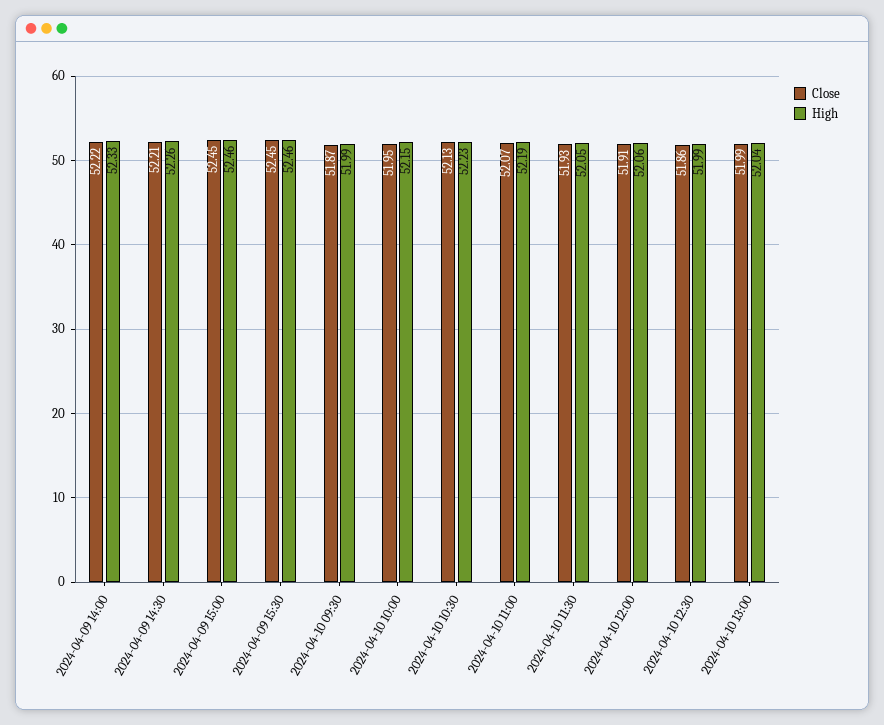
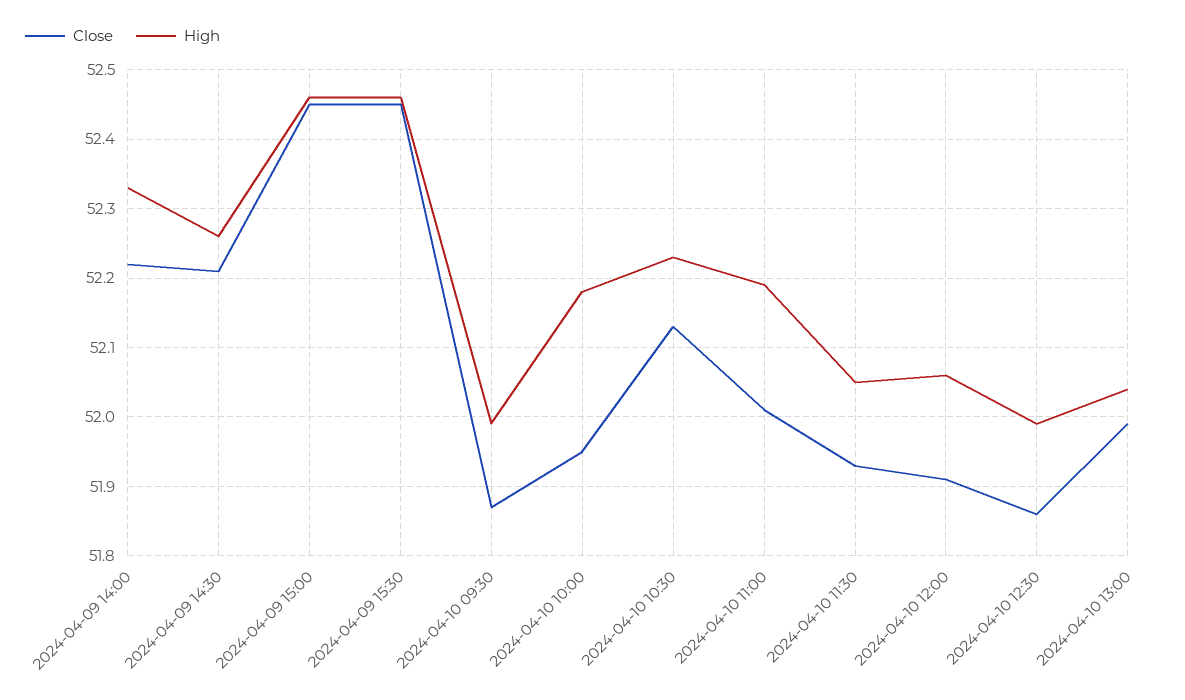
High, 2024-04-10 10:00: 52.15 -> 52.18
Close, 2024-04-10 11:00: 52.07 -> 52.01

